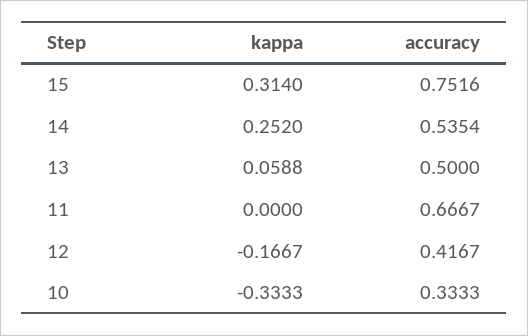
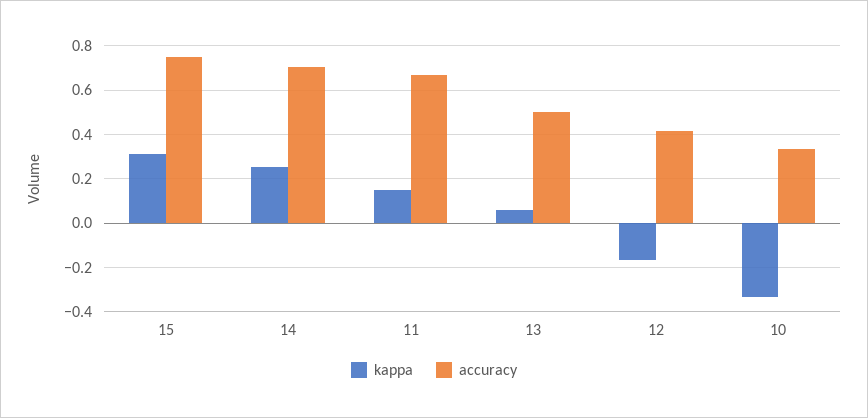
accuracy, 14: 0.5354 -> 0.7
kappa, 11: 0 -> 0.15

